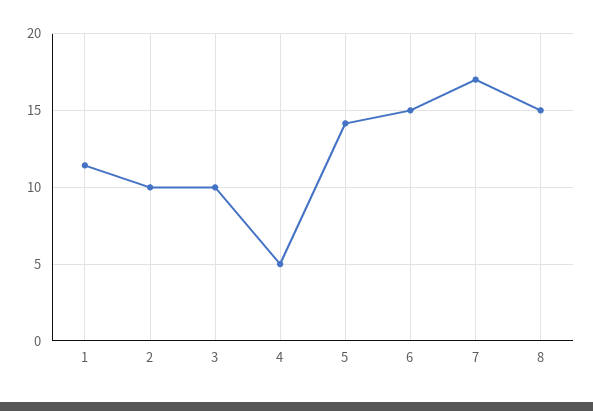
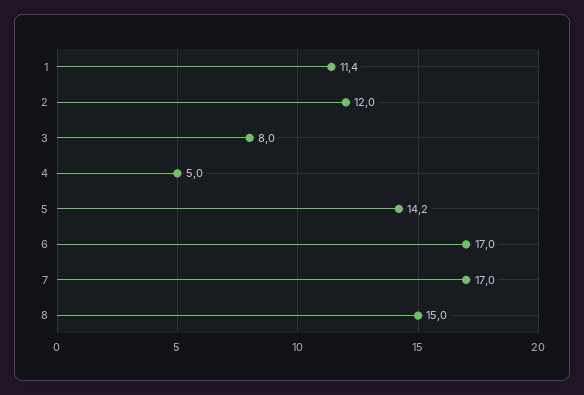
2: 10 -> 12
3: 10 -> 8
6: 15 -> 17

